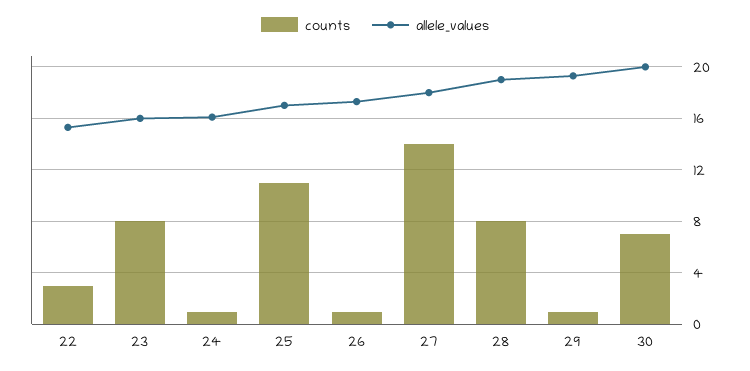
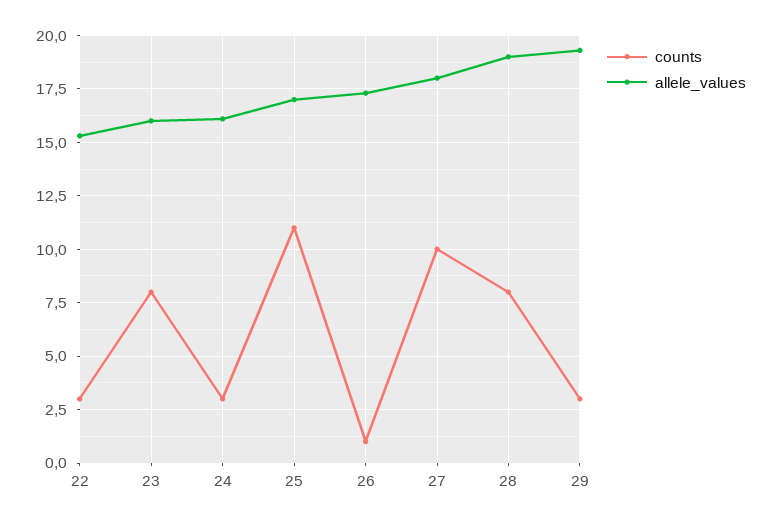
counts, 24: 1 -> 3
counts, 27: 14 -> 10
counts, 29: 1 -> 3
counts, 30: 7 -> none
allele_values, 30: 20 -> none

